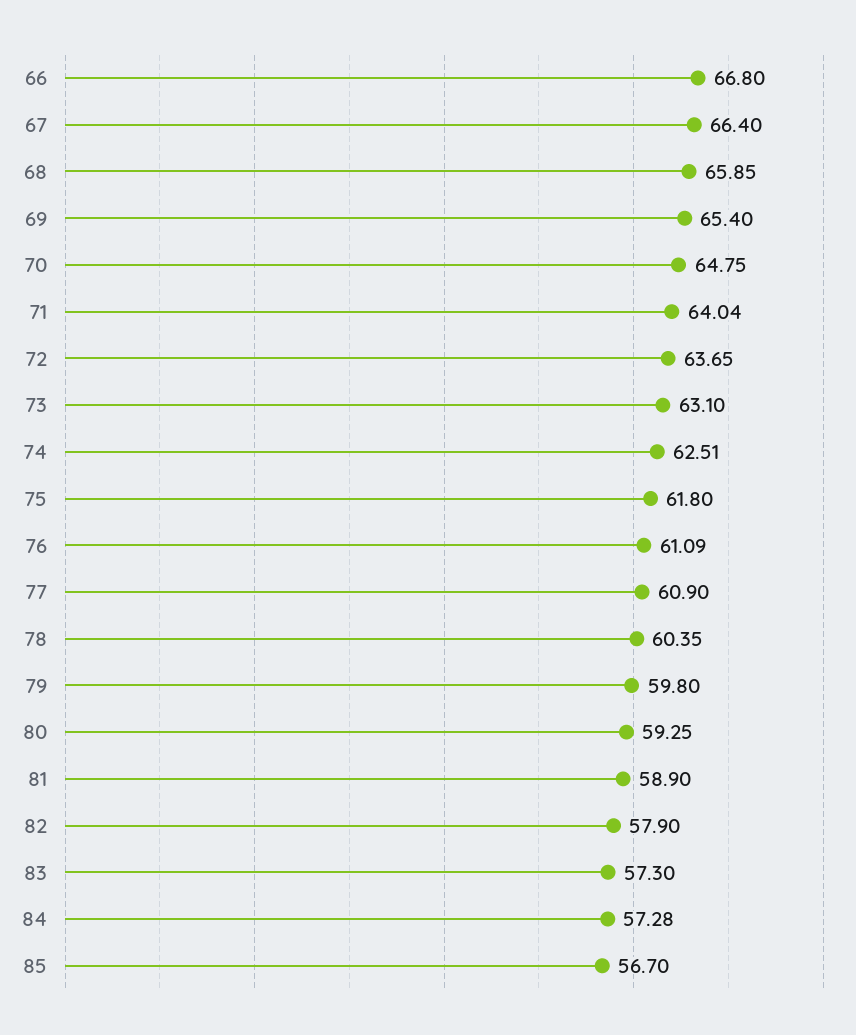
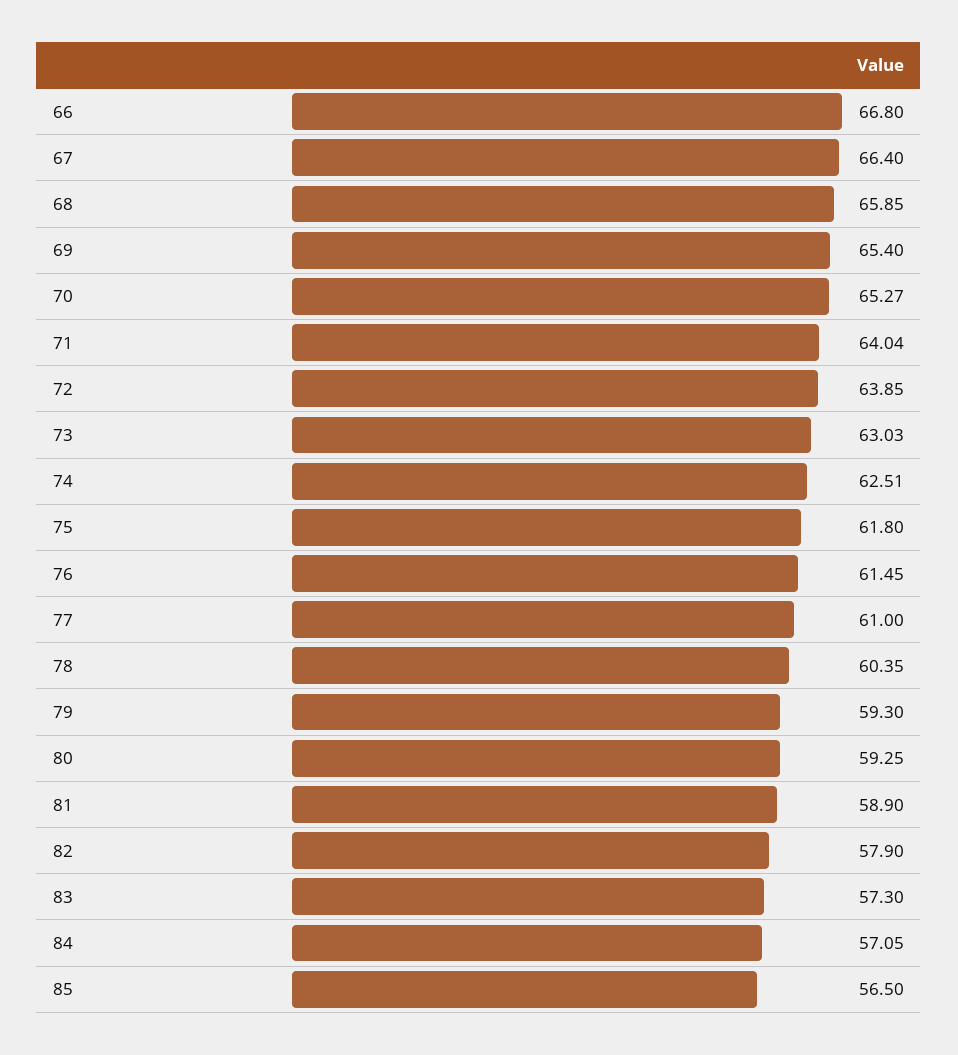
70: 64.75 -> 65.27
72: 63.65 -> 63.85
73: 63.1 -> 63.03
76: 61.09 -> 61.45
77: 60.9 -> 61
79: 59.8 -> 59.3
84: 57.28 -> 57.05
85: 56.7 -> 56.5

